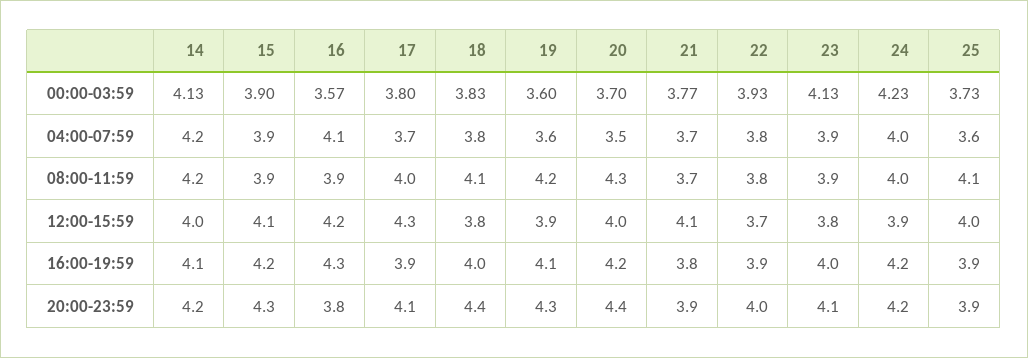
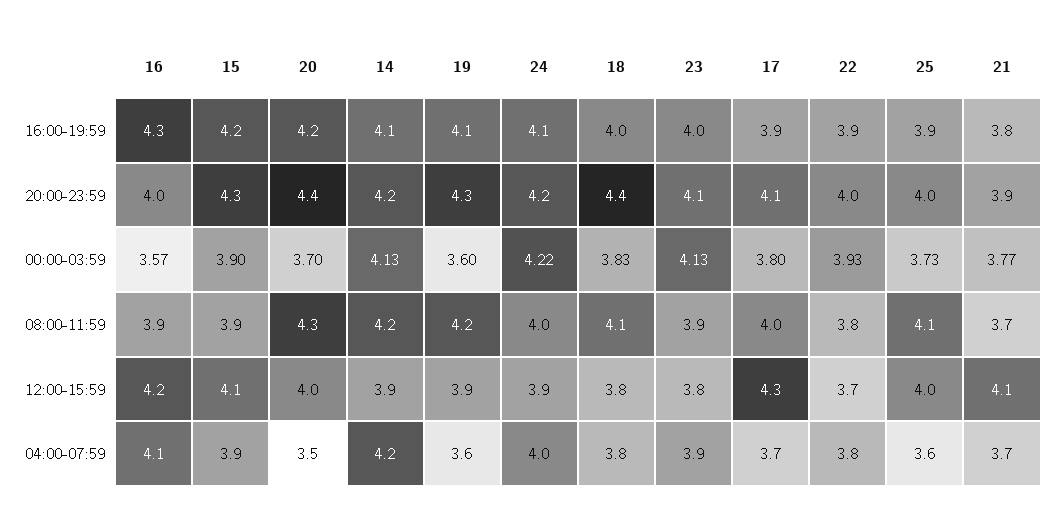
24, 00:00-03:59: 4.23 -> 4.22
14, 12:00-15:59: 4 -> 3.9
24, 16:00-19:59: 4.2 -> 4.1
16, 20:00-23:59: 3.8 -> 4
25, 20:00-23:59: 3.9 -> 4

